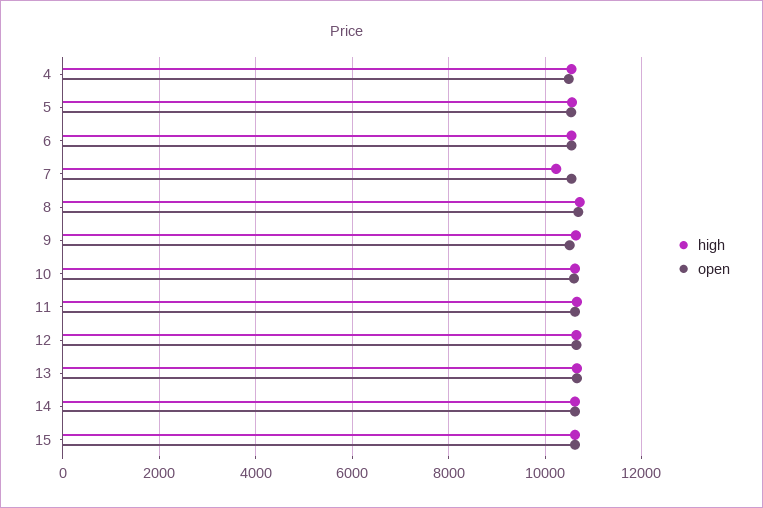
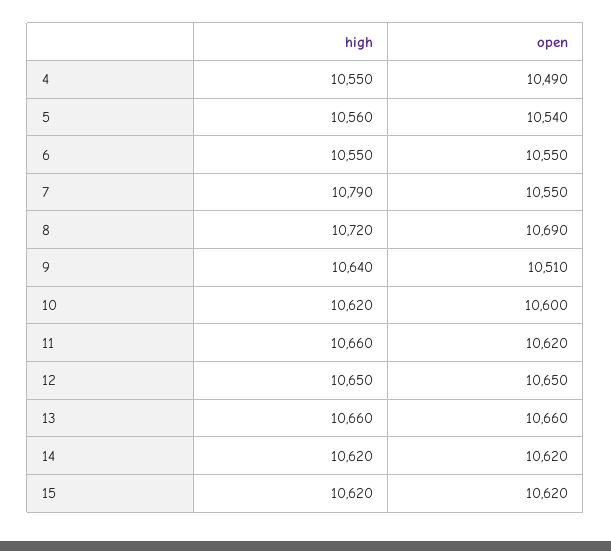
high, 7: 10200 -> 10790

